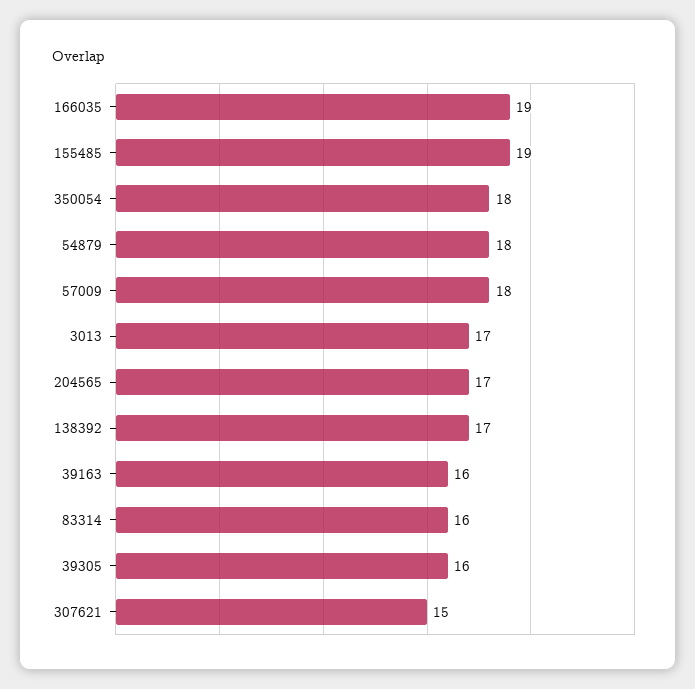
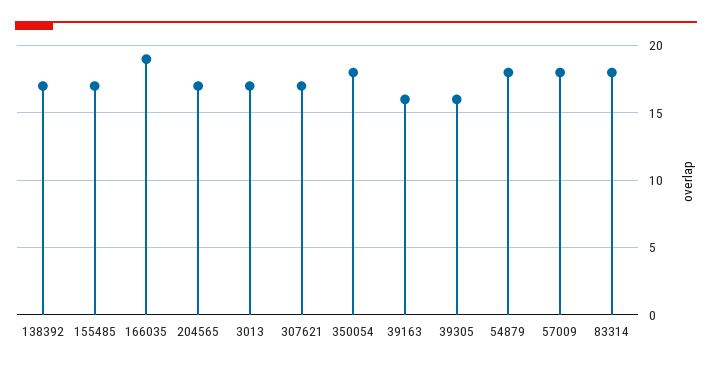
155485: 19 -> 17
83314: 16 -> 18
307621: 15 -> 17

